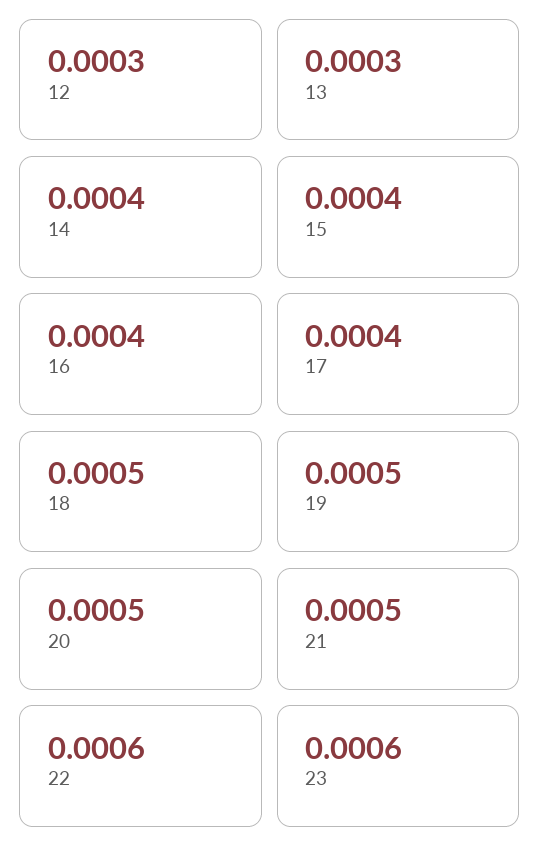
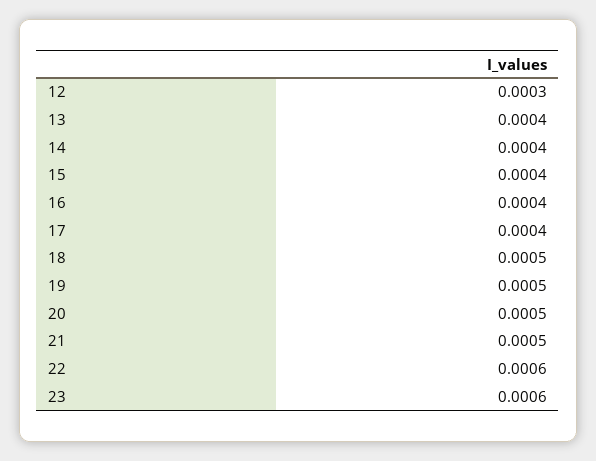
13: 0.0003 -> 0.0004

